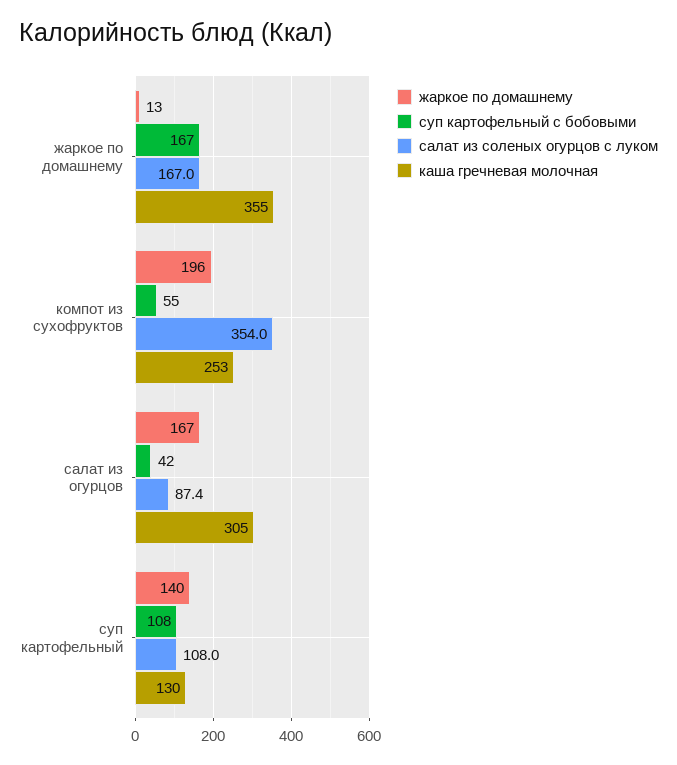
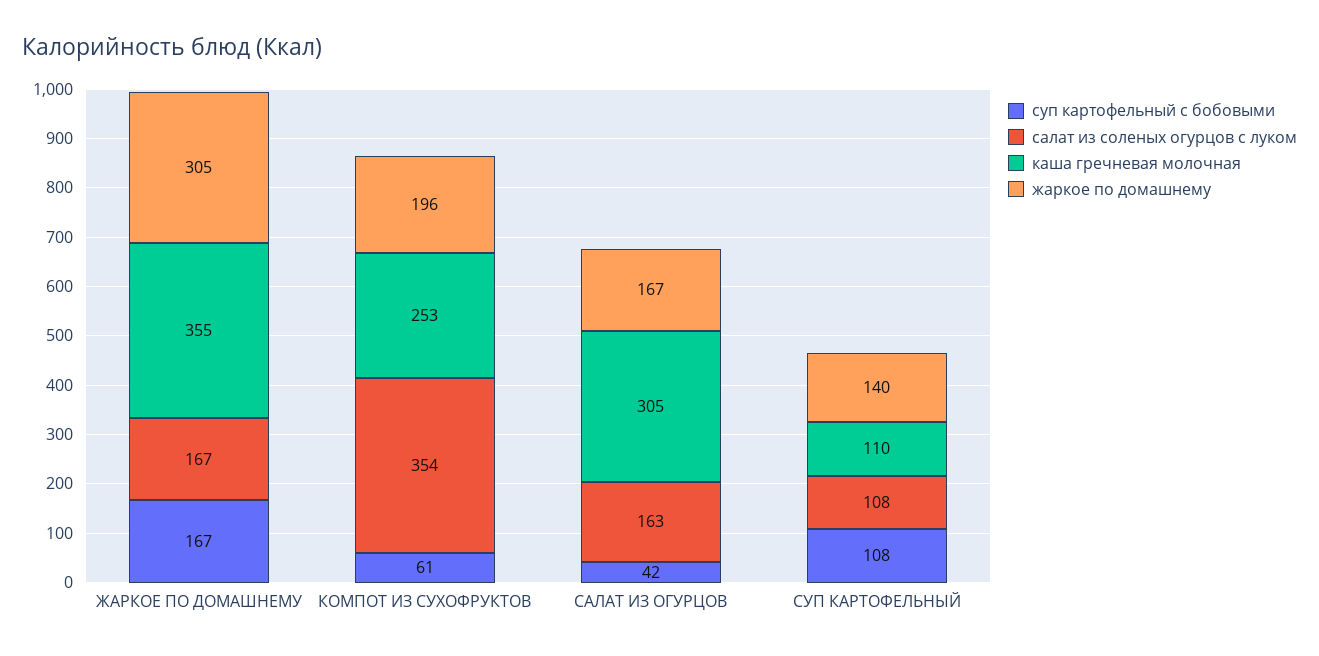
жаркое по домашнему, жаркое по домашнему: 13 -> 305
суп картофельный с бобовыми, компот из сухофруктов: 55 -> 61
салат из соленых огурцов с луком, салат из огурцов: 87.4 -> 163
каша гречневая молочная, суп картофельный: 130 -> 110

